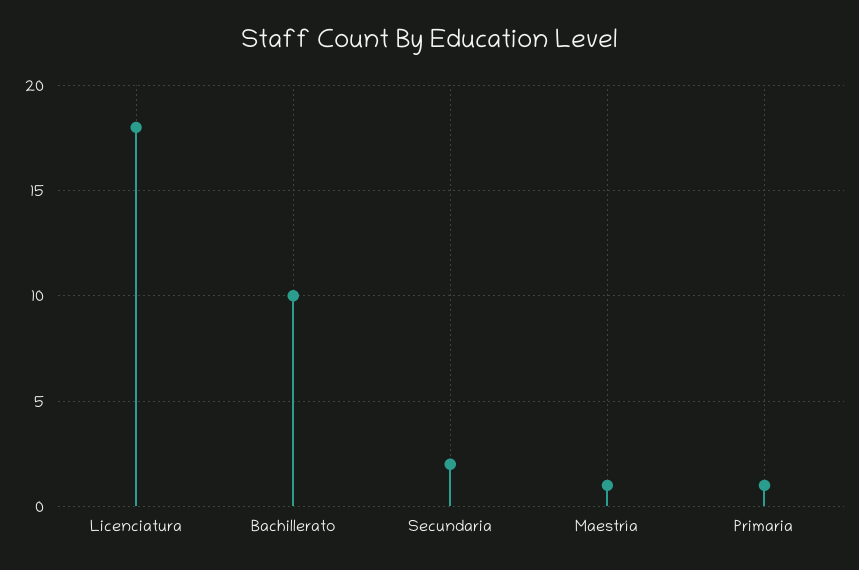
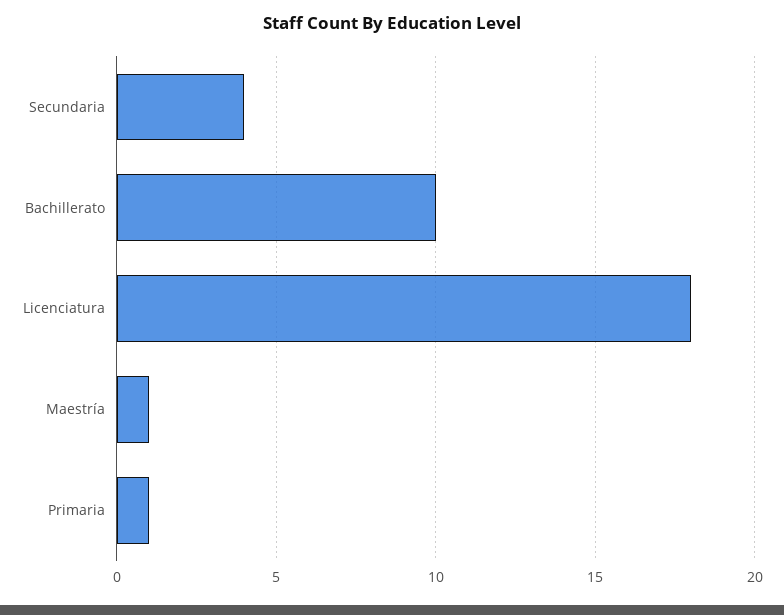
Secundaria: 2 -> 4

